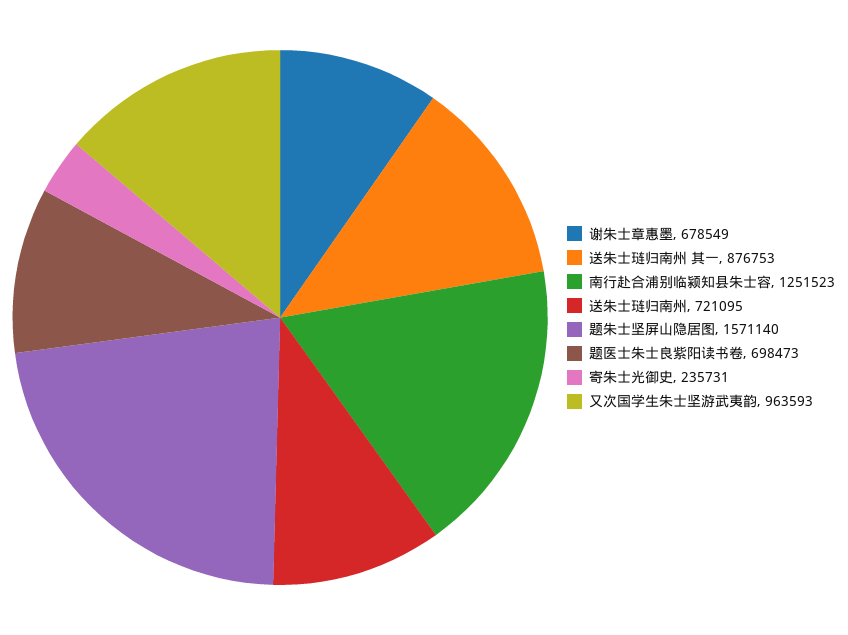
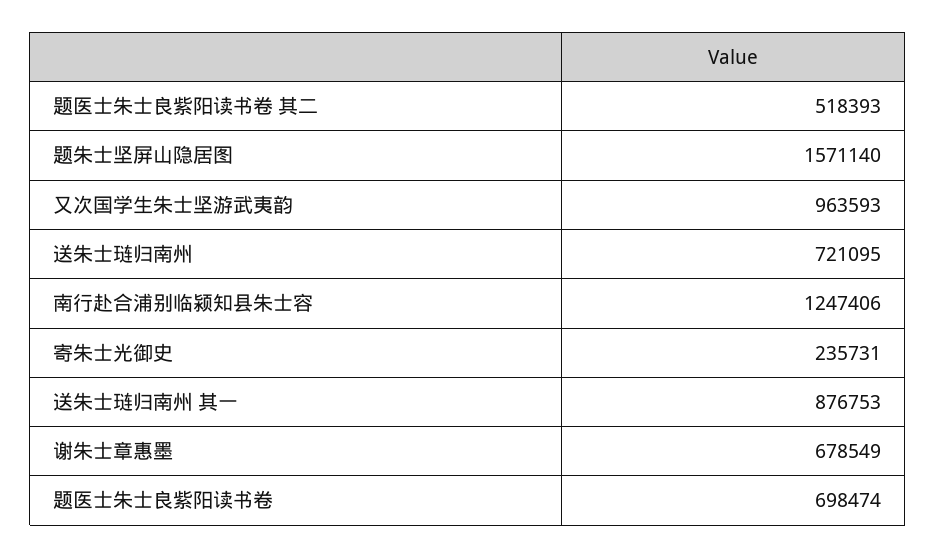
南行赴合浦别临颍知县朱士容: 1251523 -> 1247406
题医士朱士良紫阳读书卷: 698473 -> 698474
题医士朱士良紫阳读书卷 其二: none -> 518393

